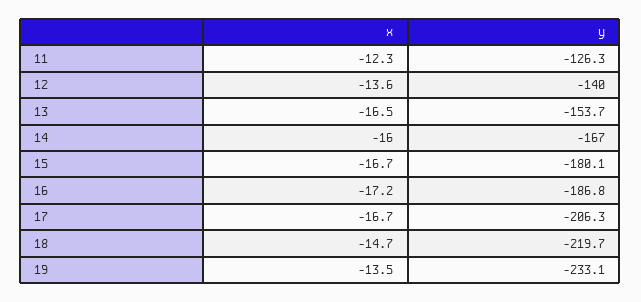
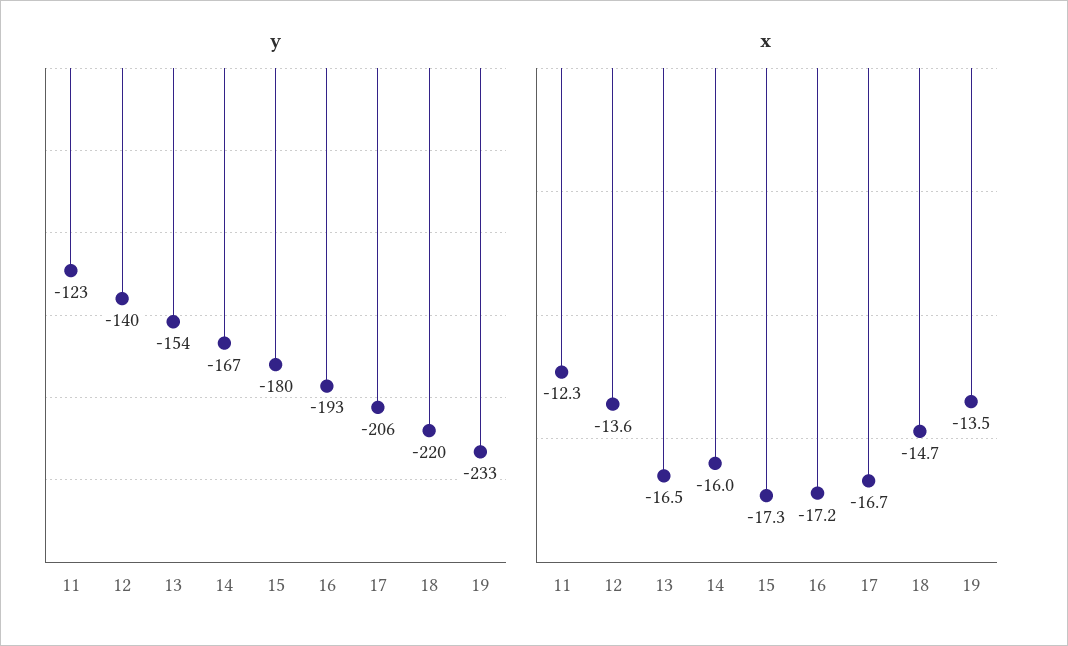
y, 11: -126.3 -> -123
x, 15: -16.7 -> -17.3
y, 16: -186.8 -> -193

